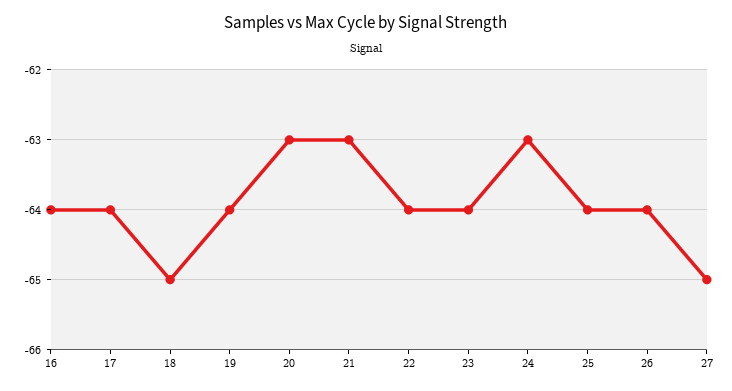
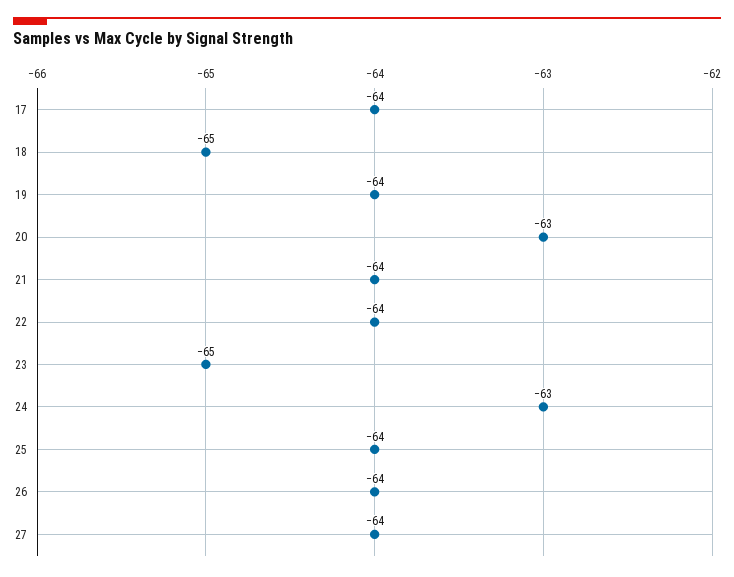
16: -64 -> none
21: -63 -> -64
23: -64 -> -65
27: -65 -> -64

